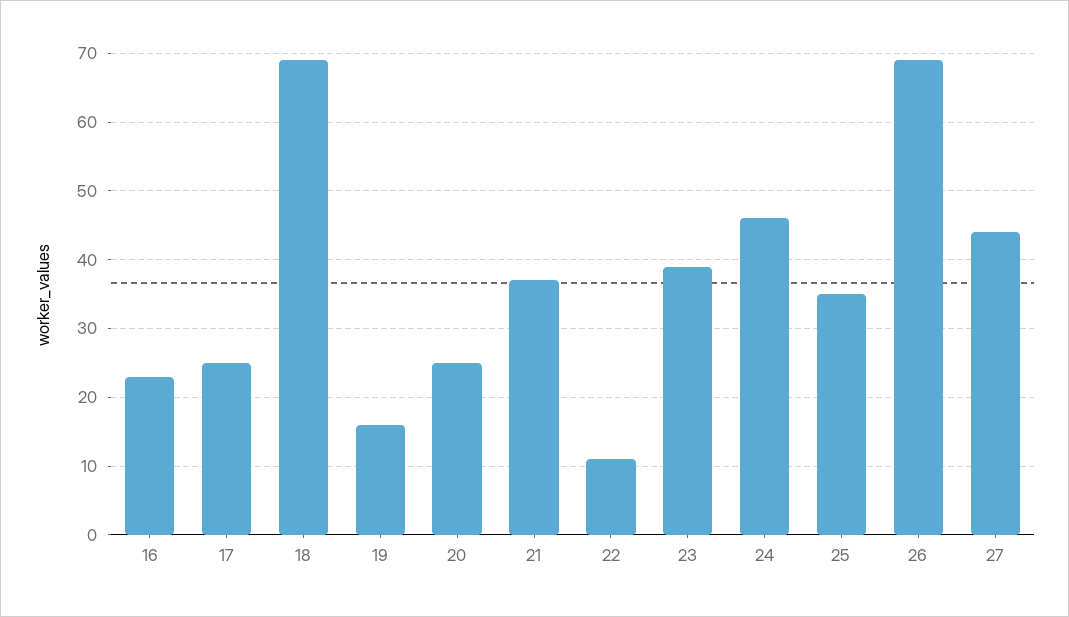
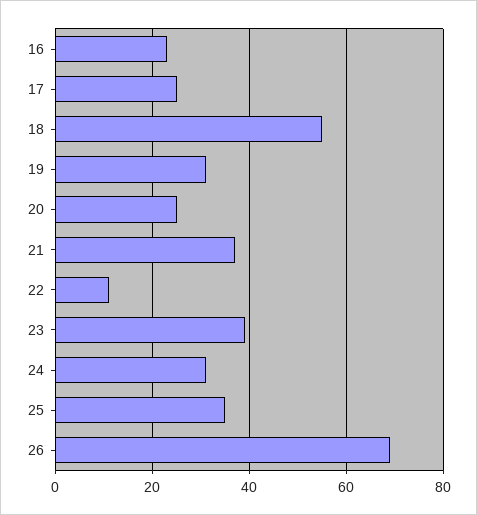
18: 69 -> 55
19: 16 -> 30
24: 46 -> 30
27: 44 -> none

